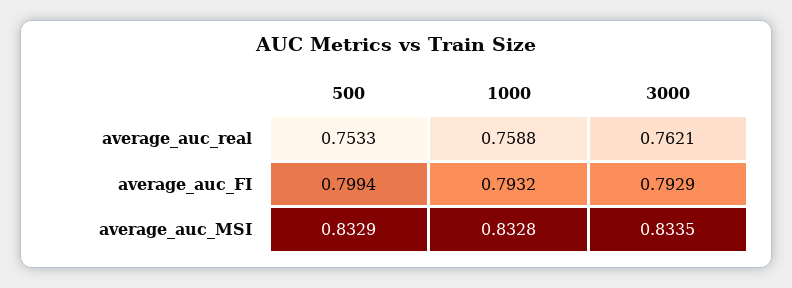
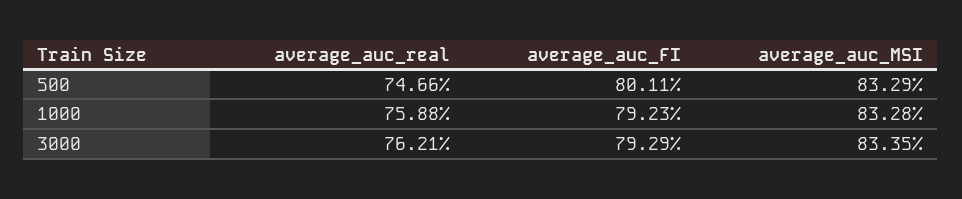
500, average_auc_real: 0.7533 -> 0.7466
500, average_auc_FI: 0.7994 -> 0.8011
1000, average_auc_FI: 0.7932 -> 0.7923

